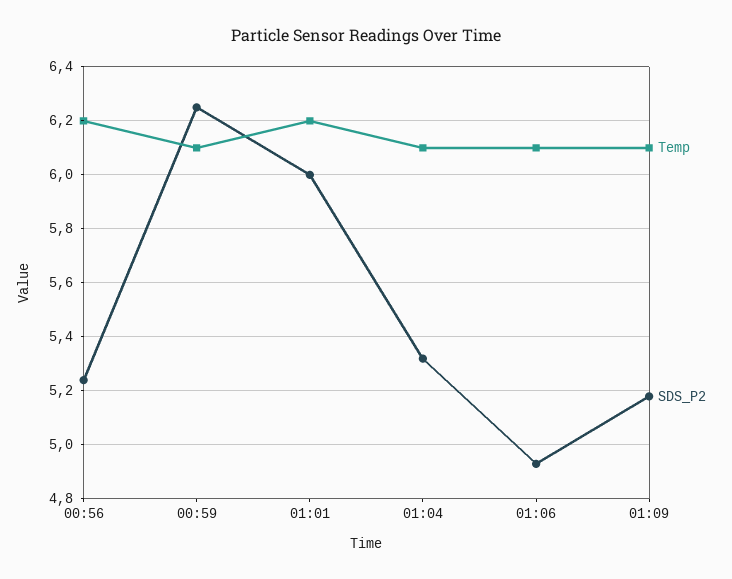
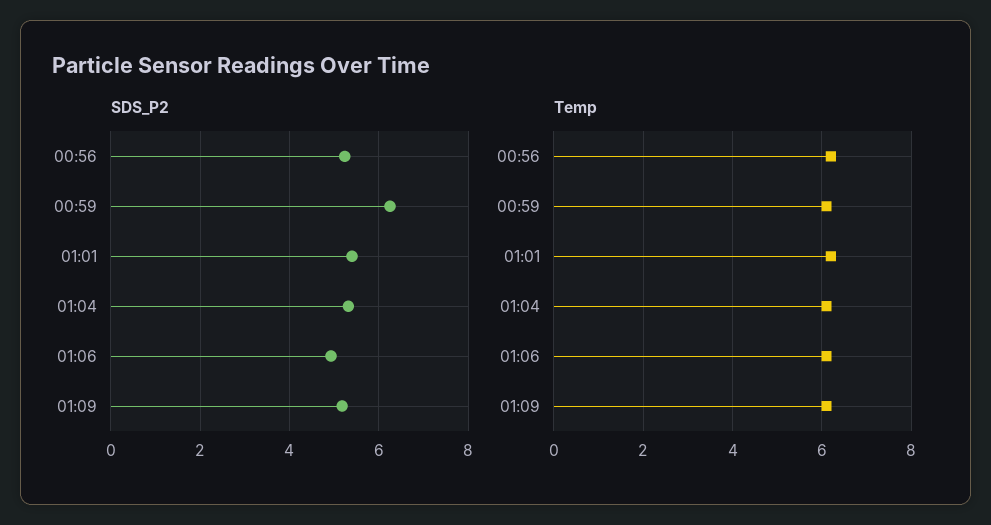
SDS_P2, 01:01: 6 -> 5.4

